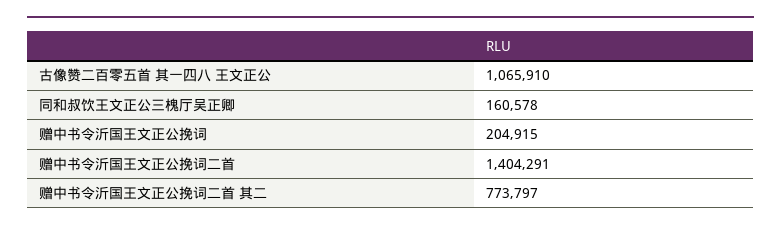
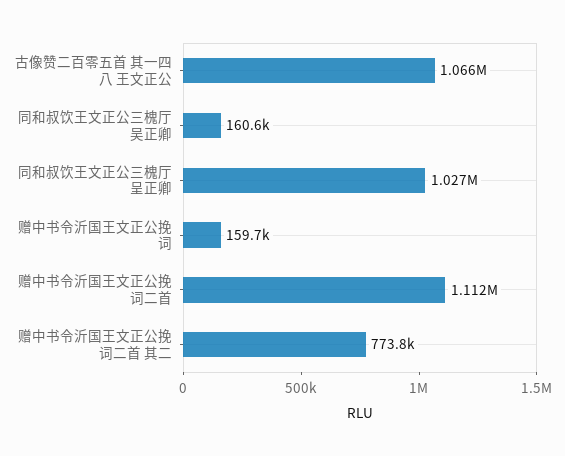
赠中书令沂国王文正公挽词: 204915 -> 159700
赠中书令沂国王文正公挽词二首: 1404291 -> 1112000
同和叔饮王文正公三槐厅呈正卿: none -> 1027000

